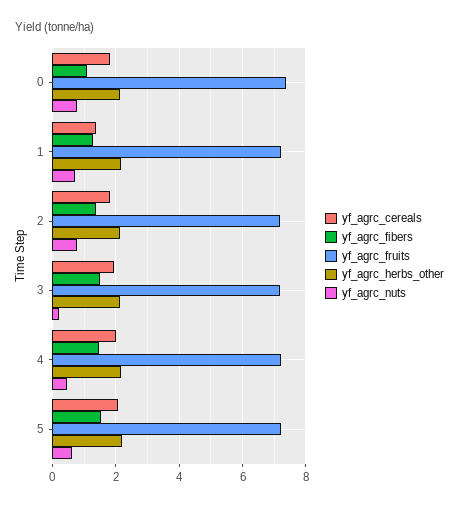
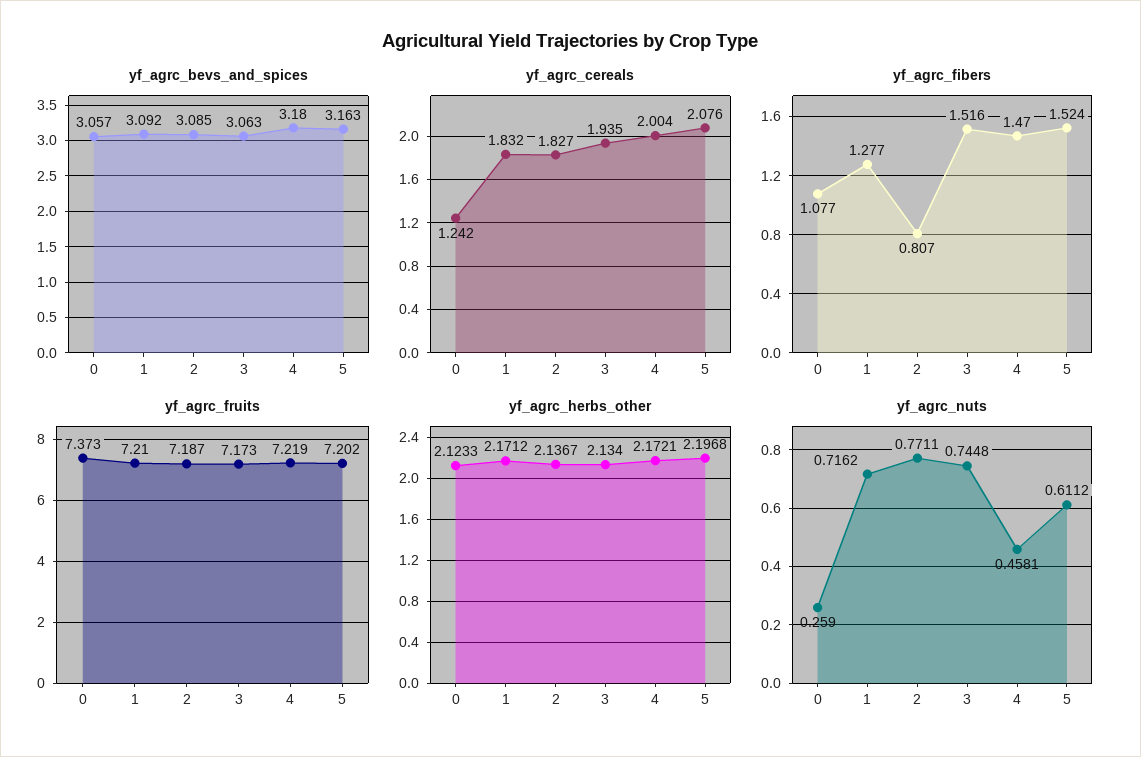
yf_agrc_cereals, 0: 1.8 -> 1.242
yf_agrc_nuts, 0: 0.8 -> 0.259
yf_agrc_cereals, 1: 1.4 -> 1.832
yf_agrc_fibers, 2: 1.4 -> 0.807
yf_agrc_nuts, 3: 0.2 -> 0.7448
yf_agrc_bevs_and_spices, 0: none -> 3.057
yf_agrc_bevs_and_spices, 1: none -> 3.092
yf_agrc_bevs_and_spices, 2: none -> 3.085
yf_agrc_bevs_and_spices, 3: none -> 3.063
yf_agrc_bevs_and_spices, 4: none -> 3.18
yf_agrc_bevs_and_spices, 5: none -> 3.163

